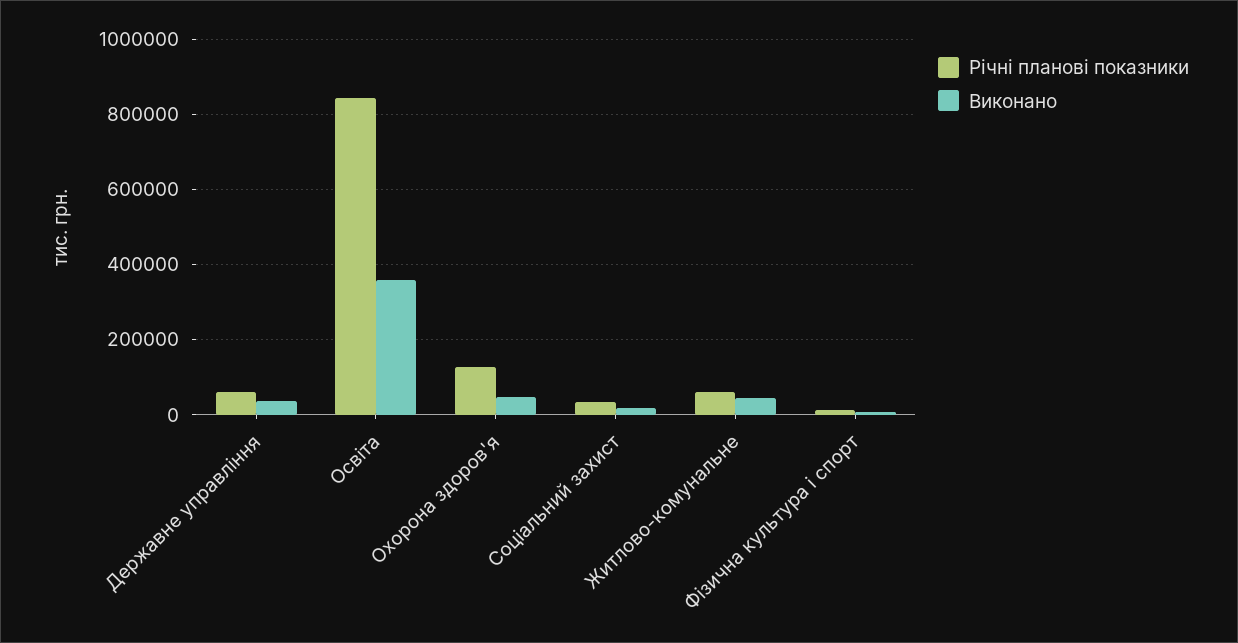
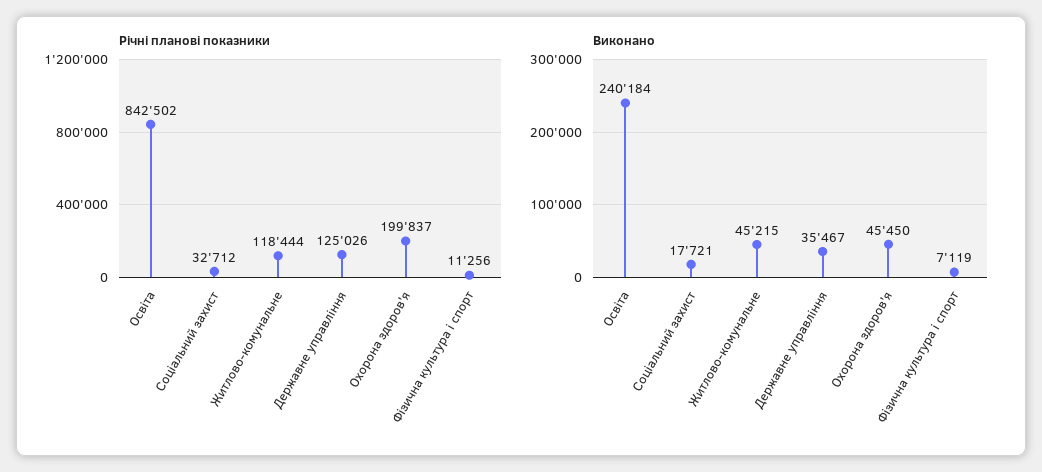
Річні планові показники, Державне управління: 60000 -> 125026
Виконано, Освіта: 360000 -> 240184
Річні планові показники, Охорона здоров'я: 120000 -> 199837
Річні планові показники, Житлово-комунальне: 60000 -> 118444

